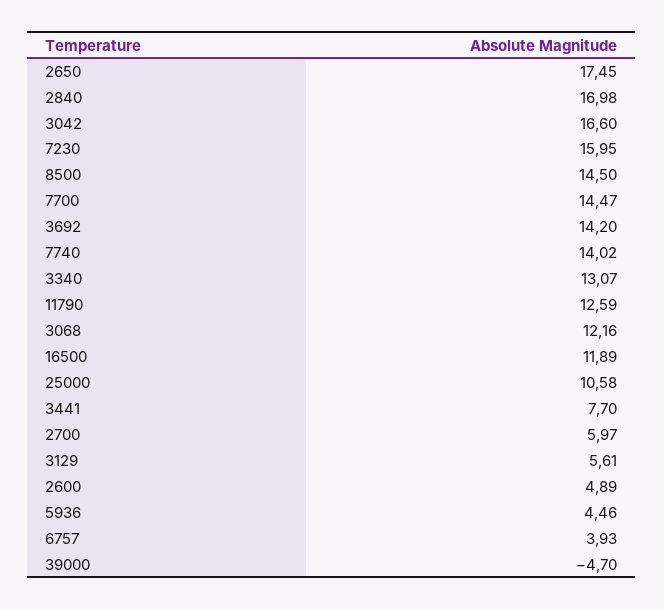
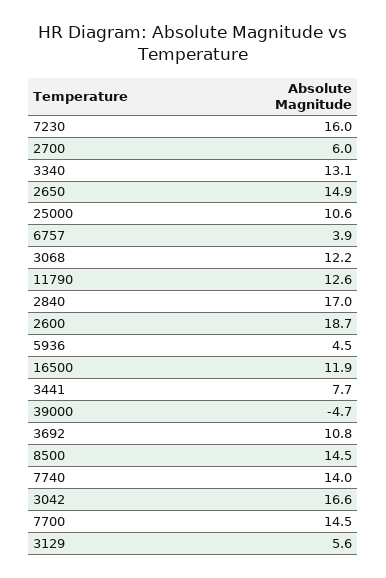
2650: 17.45 -> 14.9
3692: 14.2 -> 10.8
2600: 4.89 -> 18.7

